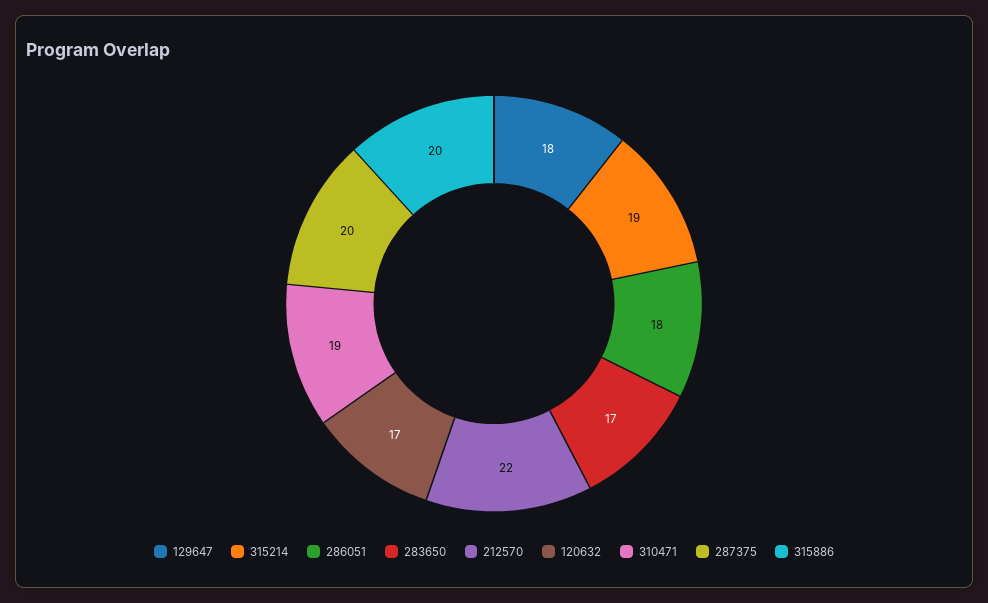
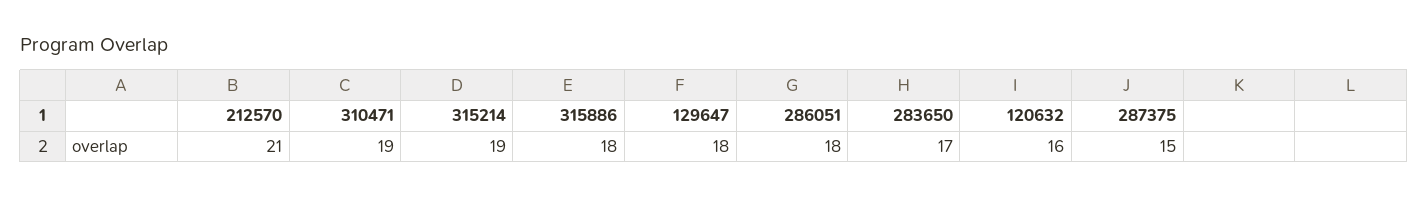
212570: 22 -> 21
120632: 17 -> 16
287375: 20 -> 15
315886: 20 -> 18

